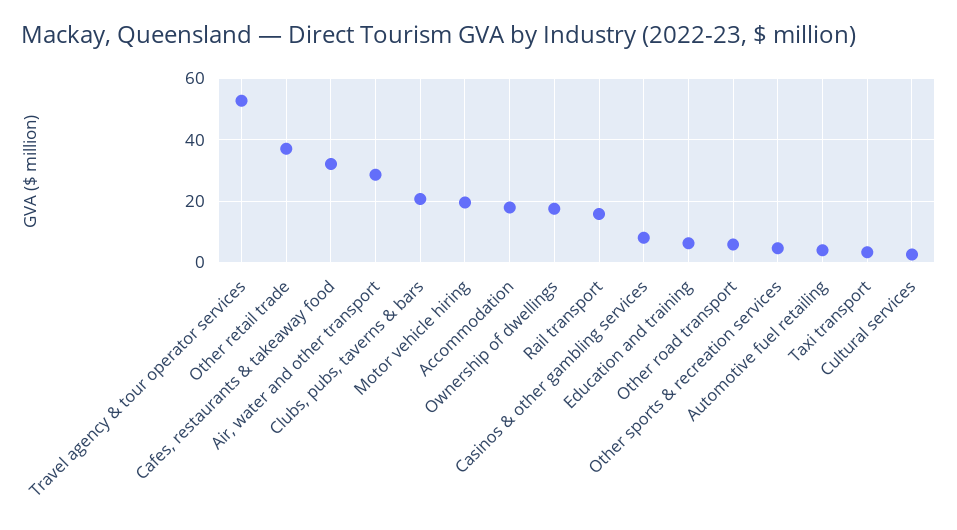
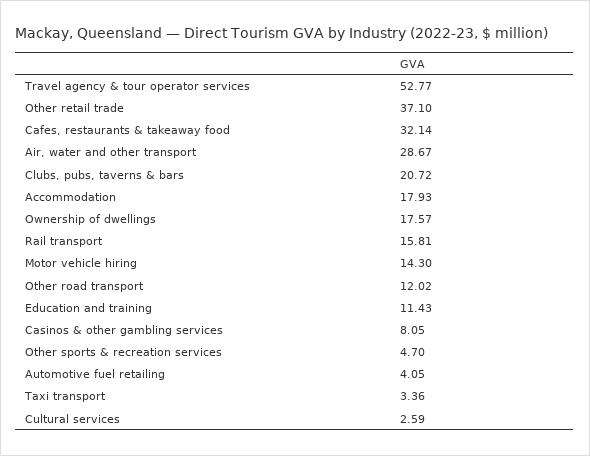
Motor vehicle hiring: 20 -> 14.3
Education and training: 6 -> 11.43
Other road transport: 6 -> 12.02

